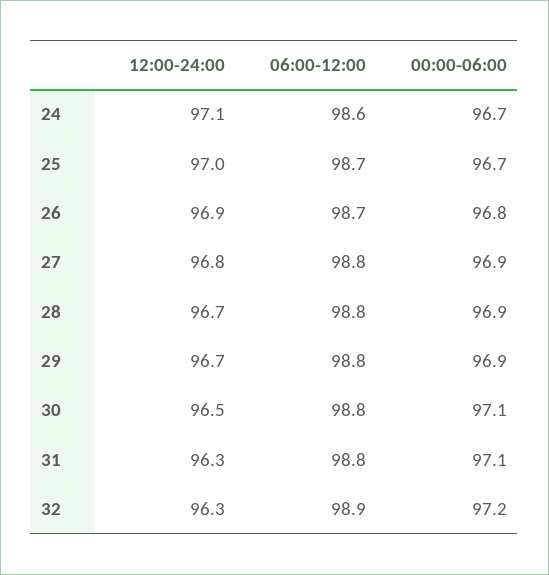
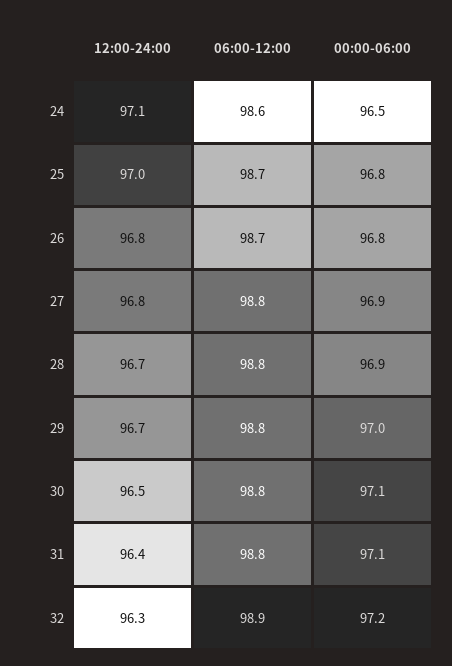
00:00-06:00, 24: 96.7 -> 96.5
00:00-06:00, 25: 96.7 -> 96.8
12:00-24:00, 26: 96.9 -> 96.8
00:00-06:00, 29: 96.9 -> 97
12:00-24:00, 31: 96.3 -> 96.4

